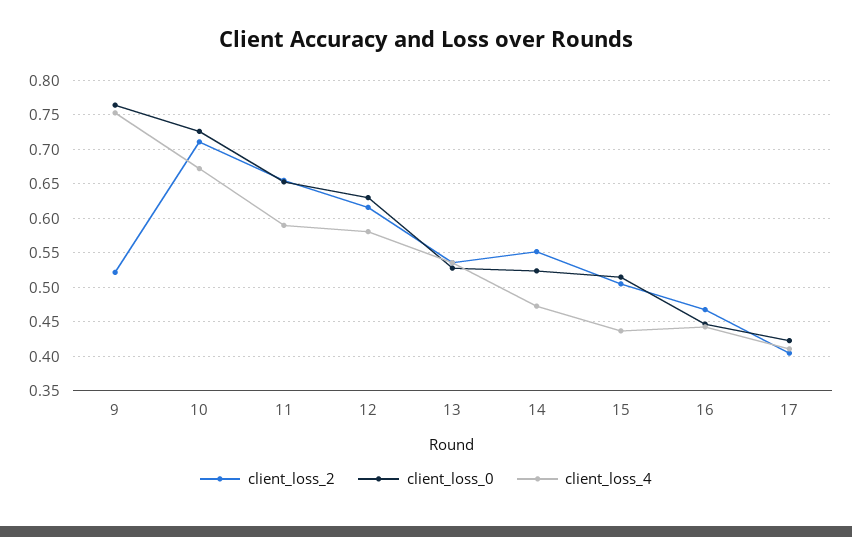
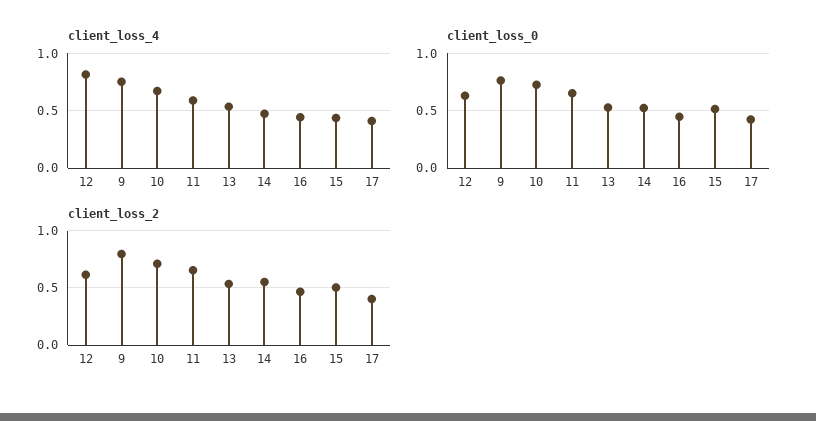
client_loss_2, 9: 0.52 -> 0.8
client_loss_4, 12: 0.58 -> 0.8

